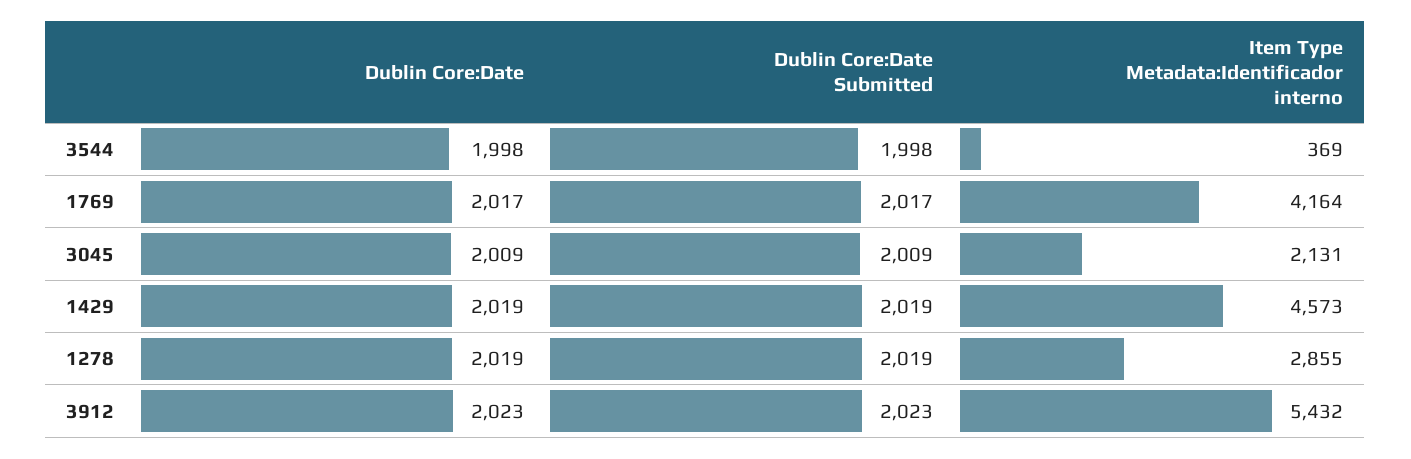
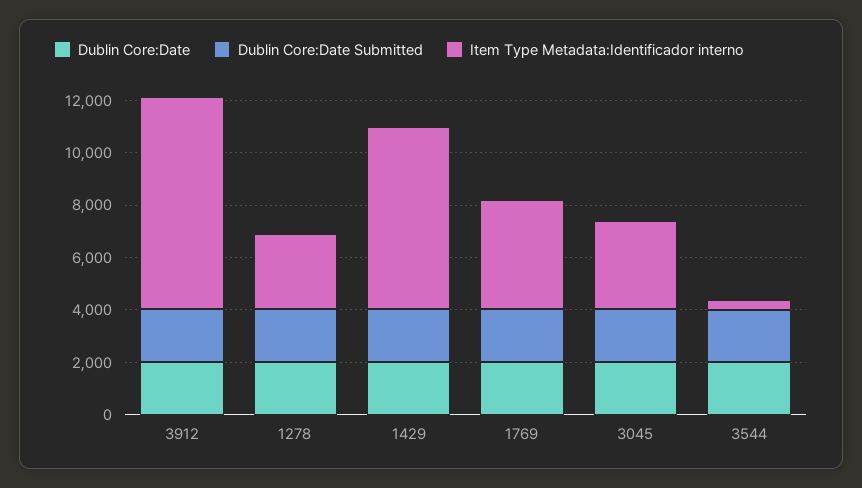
Item Type Metadata:Identificador interno, 3045: 2131 -> 3500
Item Type Metadata:Identificador interno, 1429: 4573 -> 7000
Item Type Metadata:Identificador interno, 3912: 5432 -> 8000

